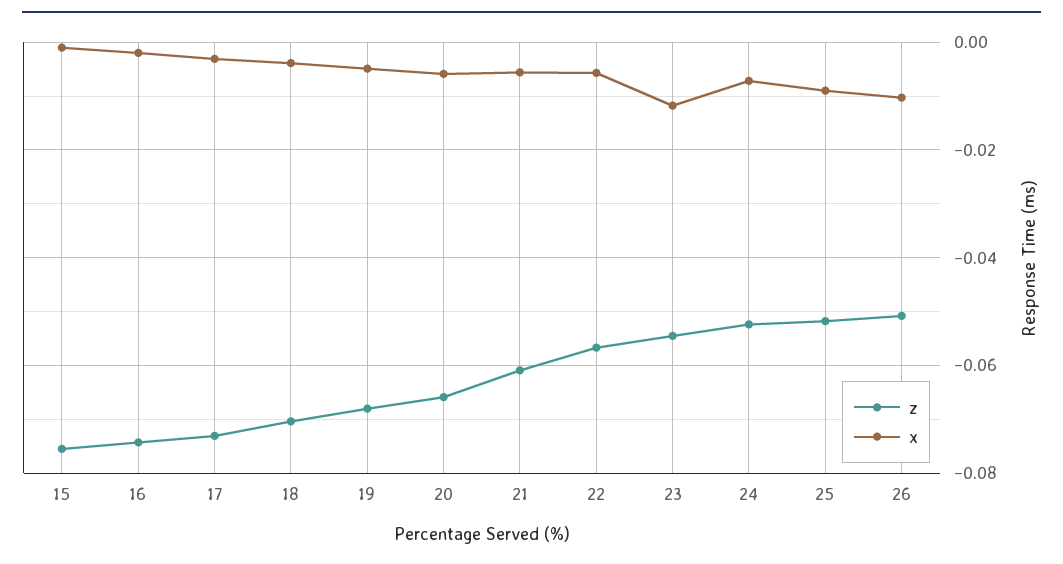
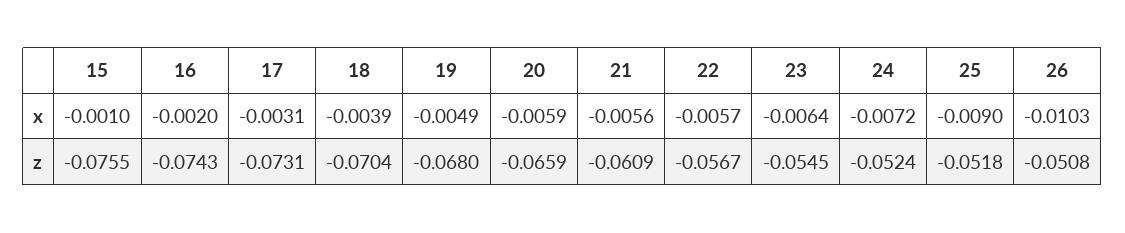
x, 23: -0.012 -> -0.0064

